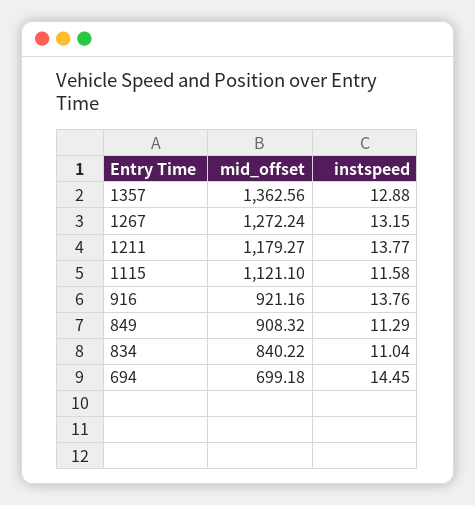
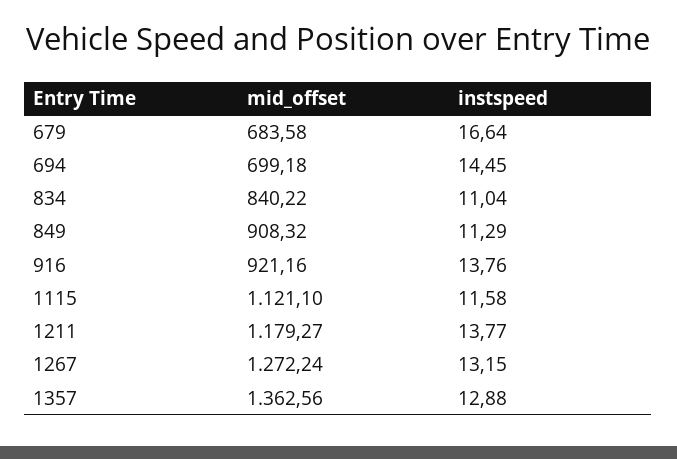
mid_offset, 679: none -> 683.58
instspeed, 679: none -> 16.64

